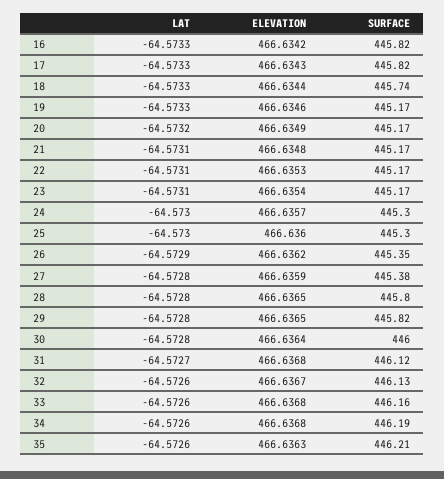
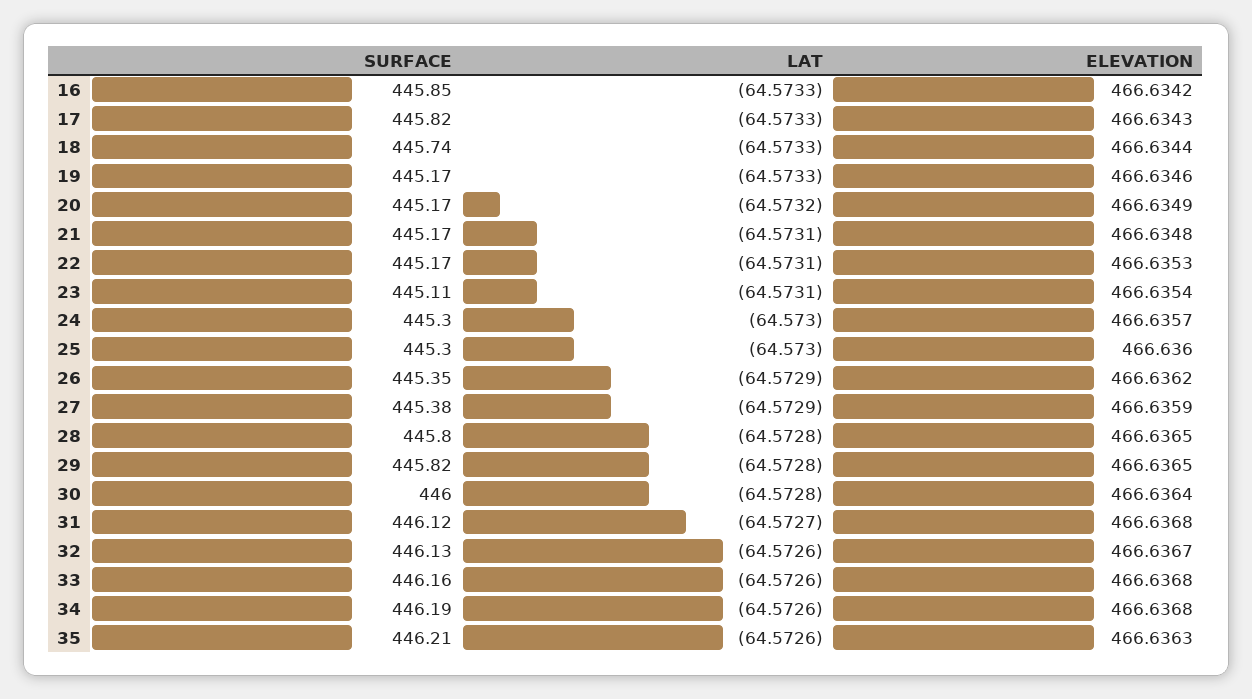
SURFACE, 16: 445.82 -> 445.85
SURFACE, 23: 445.17 -> 445.11
LAT, 27: -64.5728 -> -64.5729

